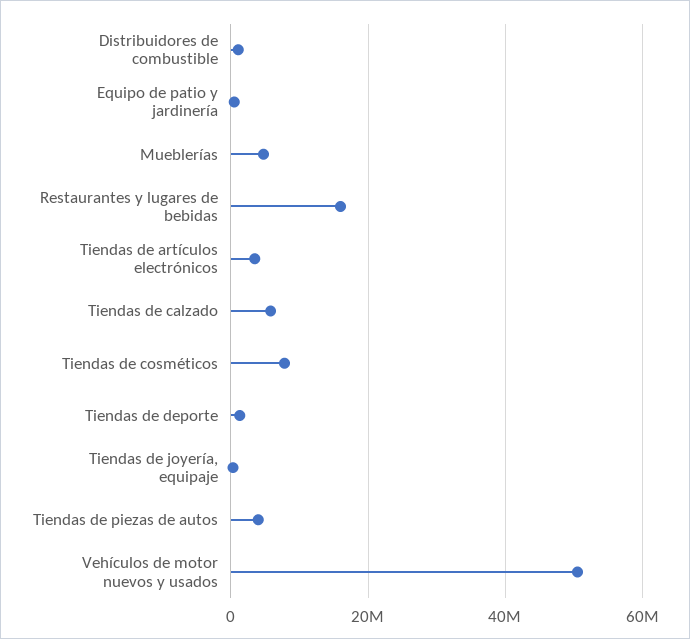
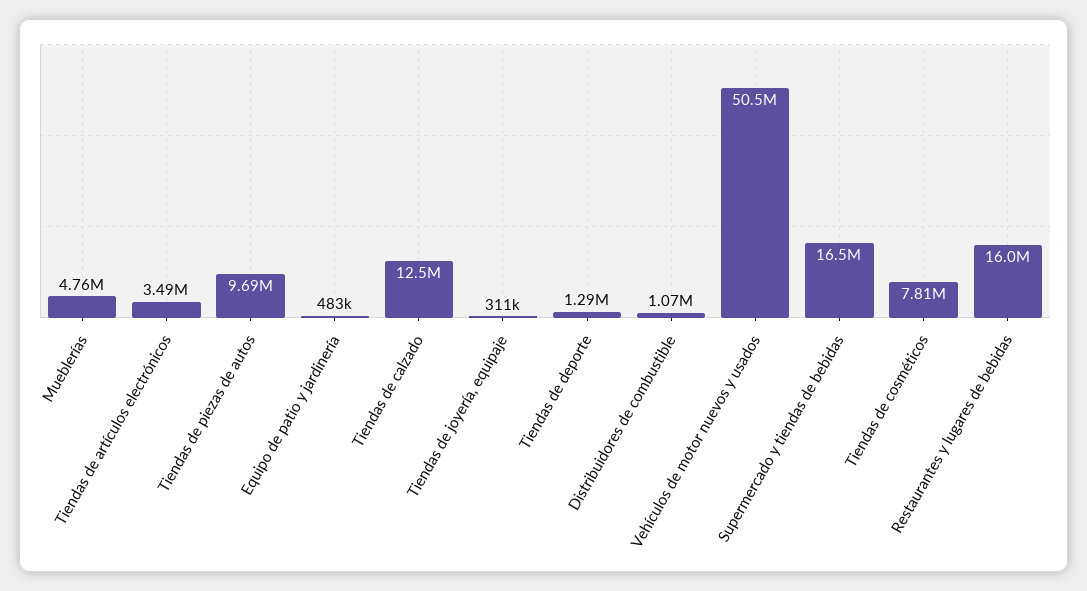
Tiendas de calzado: 6000000 -> 12500000
Tiendas de piezas de autos: 4000000 -> 9690000
Supermercado y tiendas de bebidas: none -> 16500000

